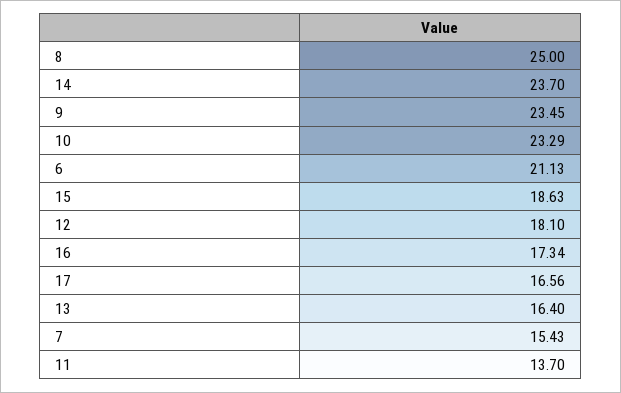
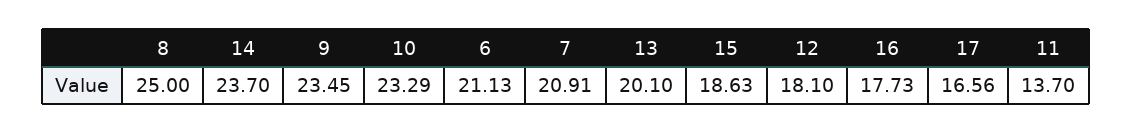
16: 17.34 -> 17.73
13: 16.4 -> 20.1
7: 15.43 -> 20.91

